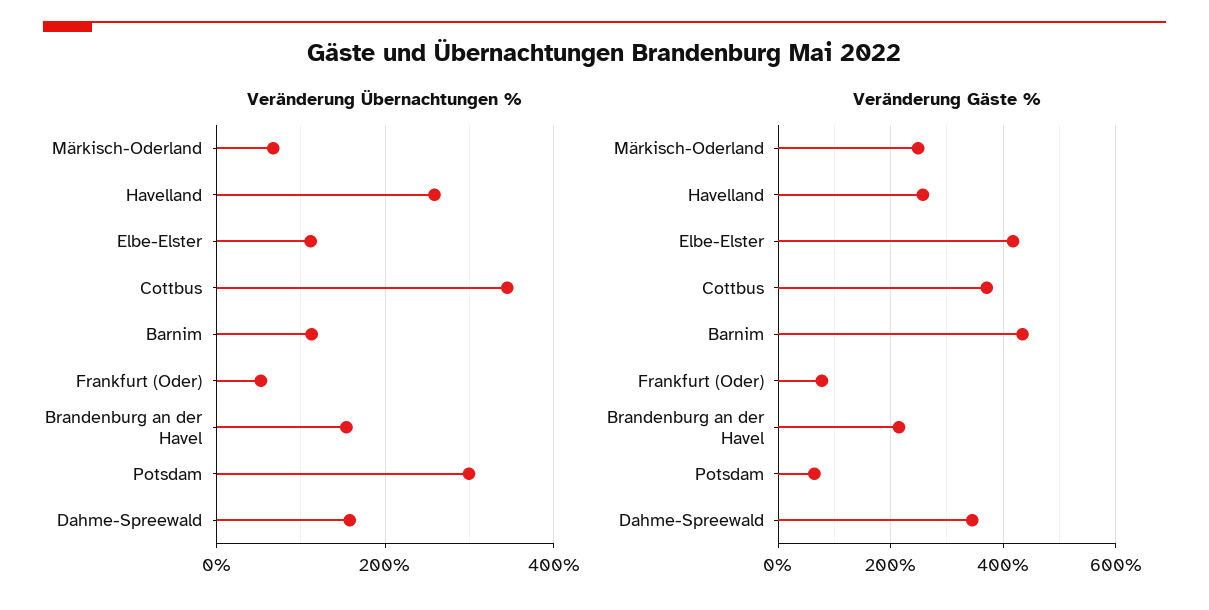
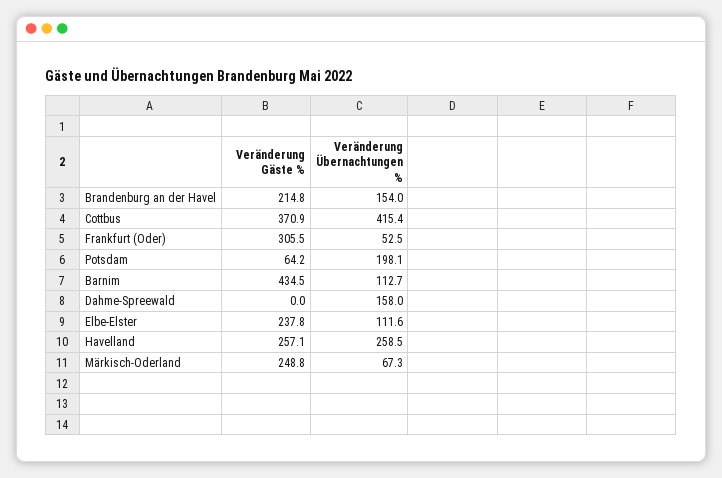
Veränderung Übernachtungen %, Cottbus: 340 -> 415.4
Veränderung Übernachtungen %, Potsdam: 300 -> 198.1
Veränderung Gäste %, Elbe-Elster: 420 -> 237.8
Veränderung Gäste %, Frankfurt (Oder): 80 -> 305.5
Veränderung Gäste %, Dahme-Spreewald: 340 -> 0

